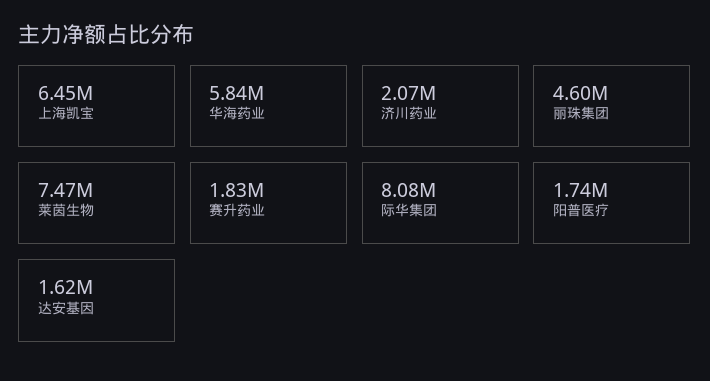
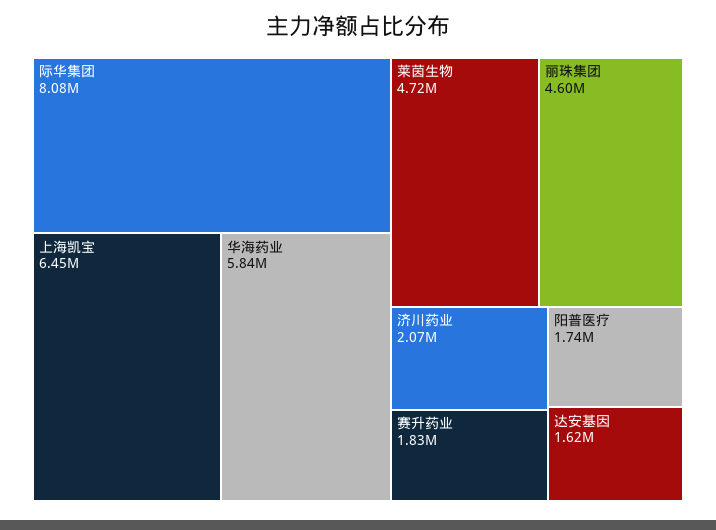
莱茵生物: 7470000 -> 4720000

